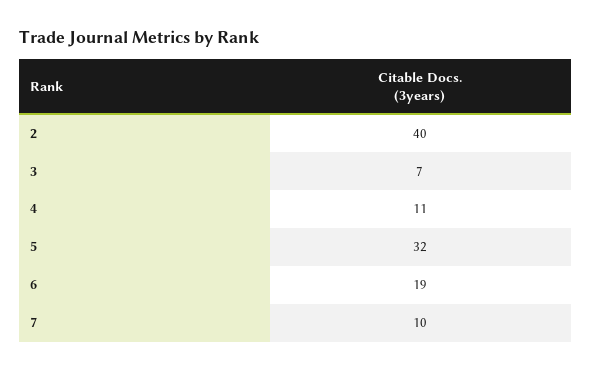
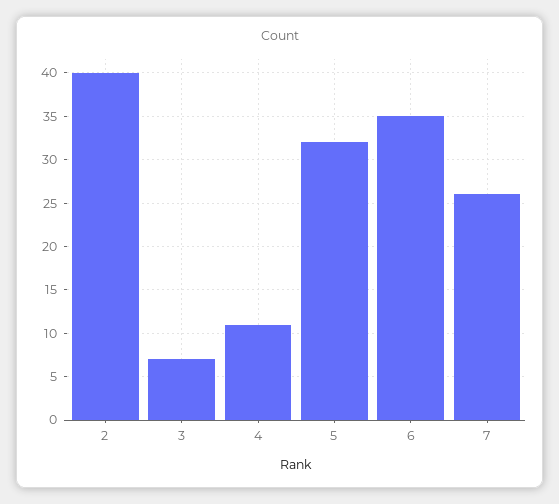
6: 19 -> 35
7: 10 -> 26

